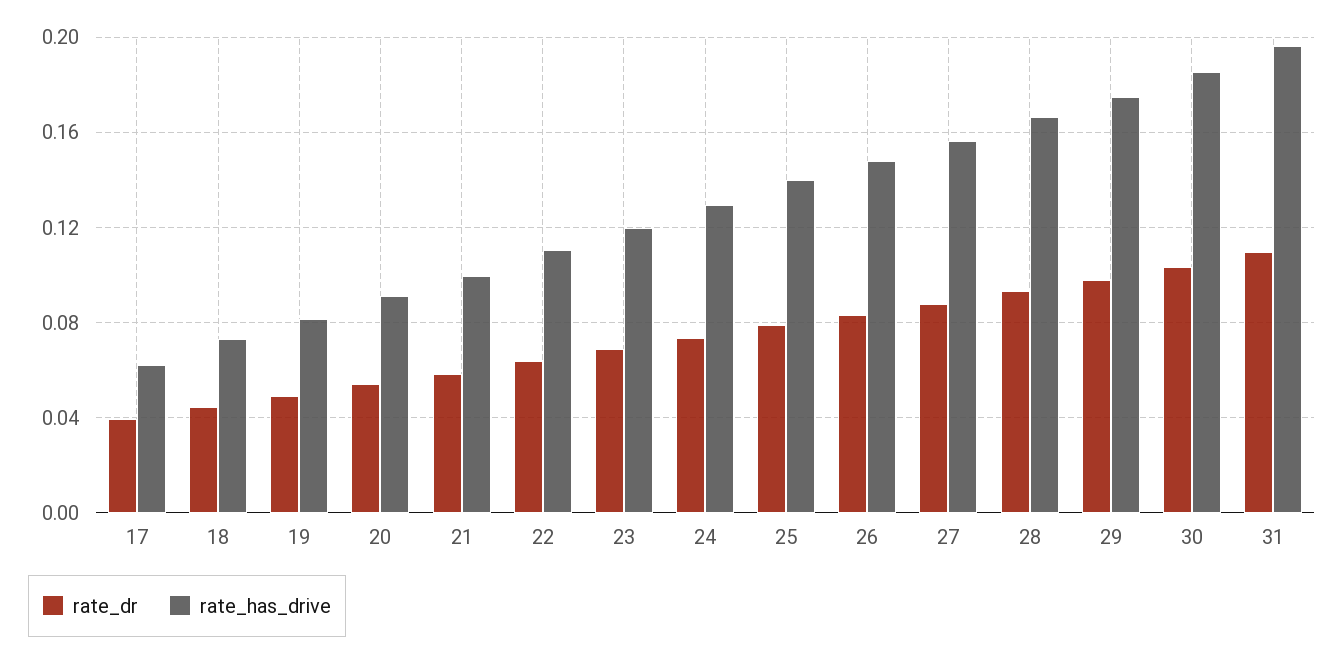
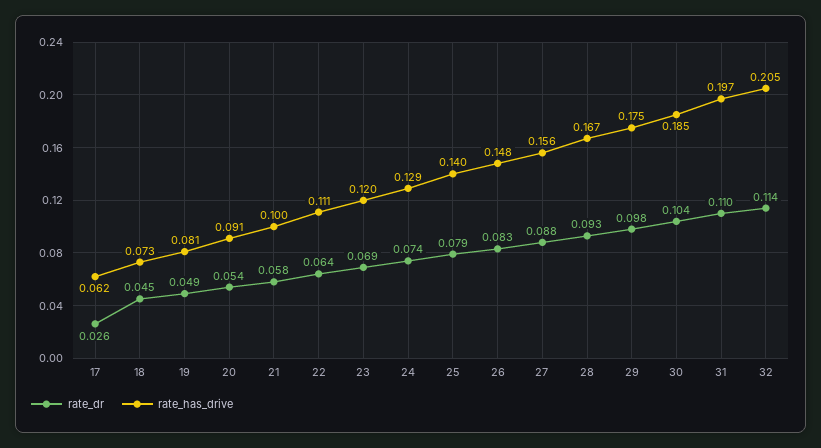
rate_dr, 17: 0.04 -> 0.026
rate_dr, 32: none -> 0.114
rate_has_drive, 32: none -> 0.205

